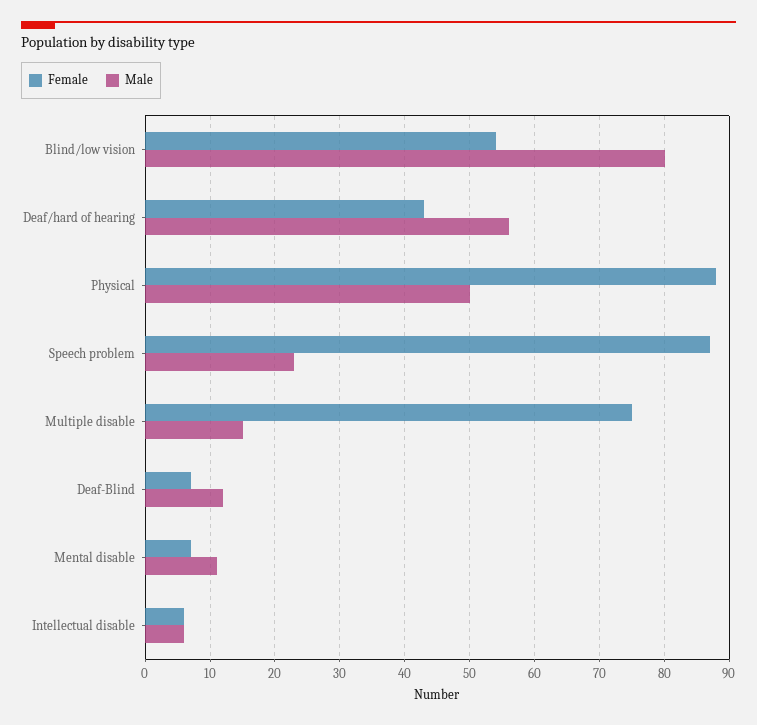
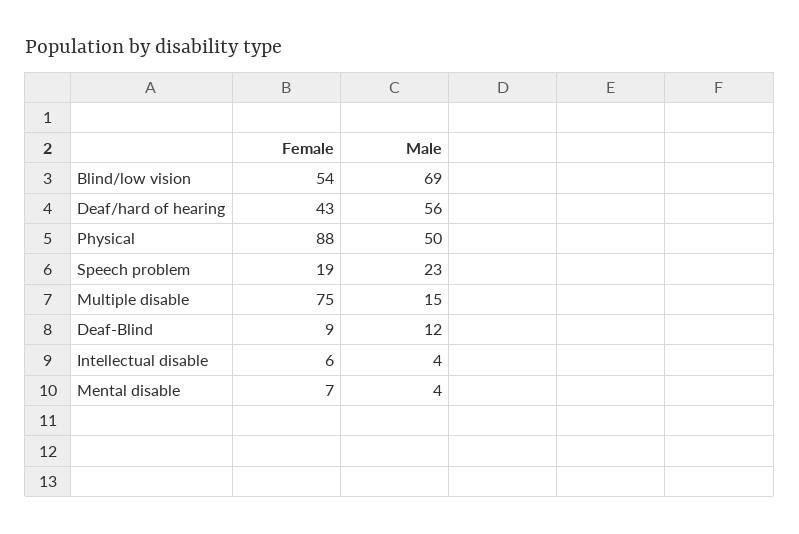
Male, Blind/low vision: 80 -> 69
Female, Speech problem: 87 -> 19
Female, Deaf-Blind: 7 -> 9
Male, Mental disable: 11 -> 4
Male, Intellectual disable: 6 -> 4

